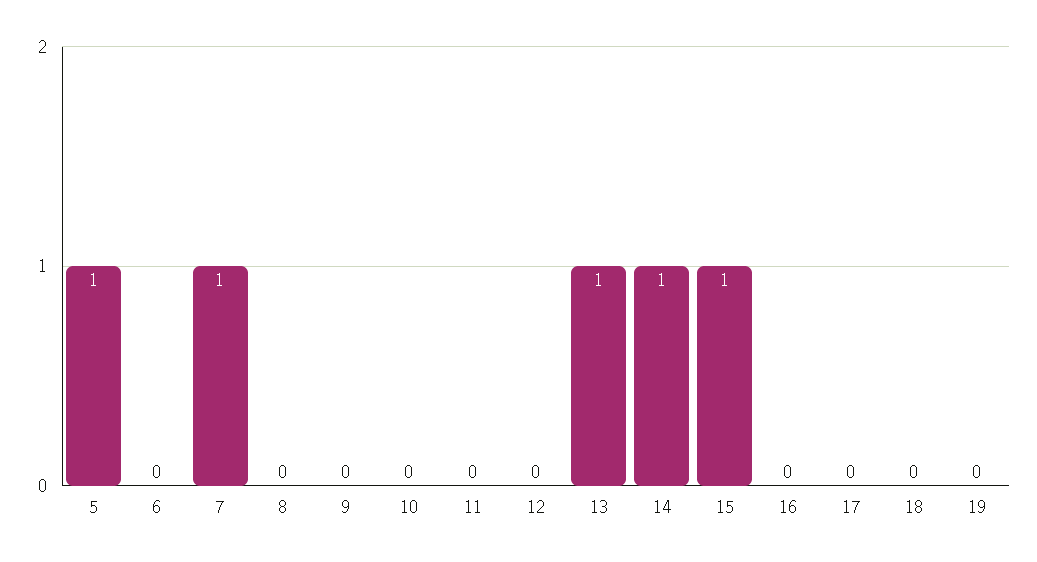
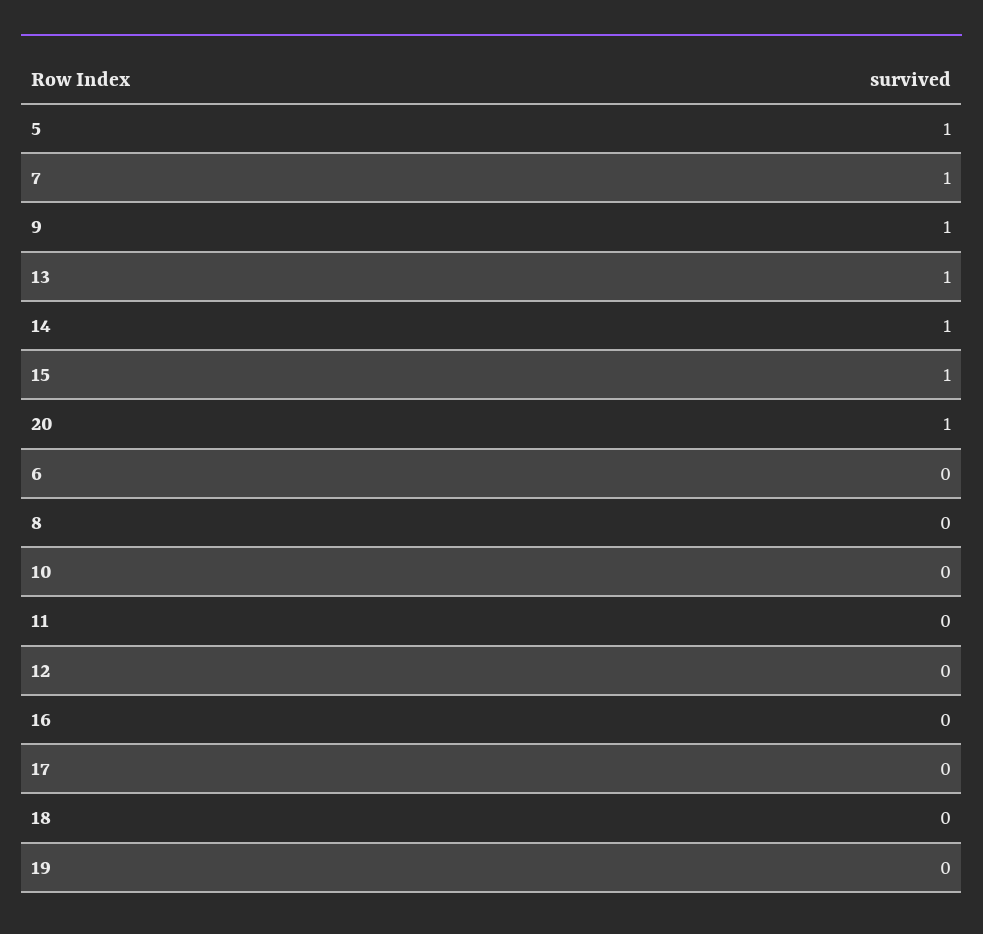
9: 0 -> 1
20: none -> 1

